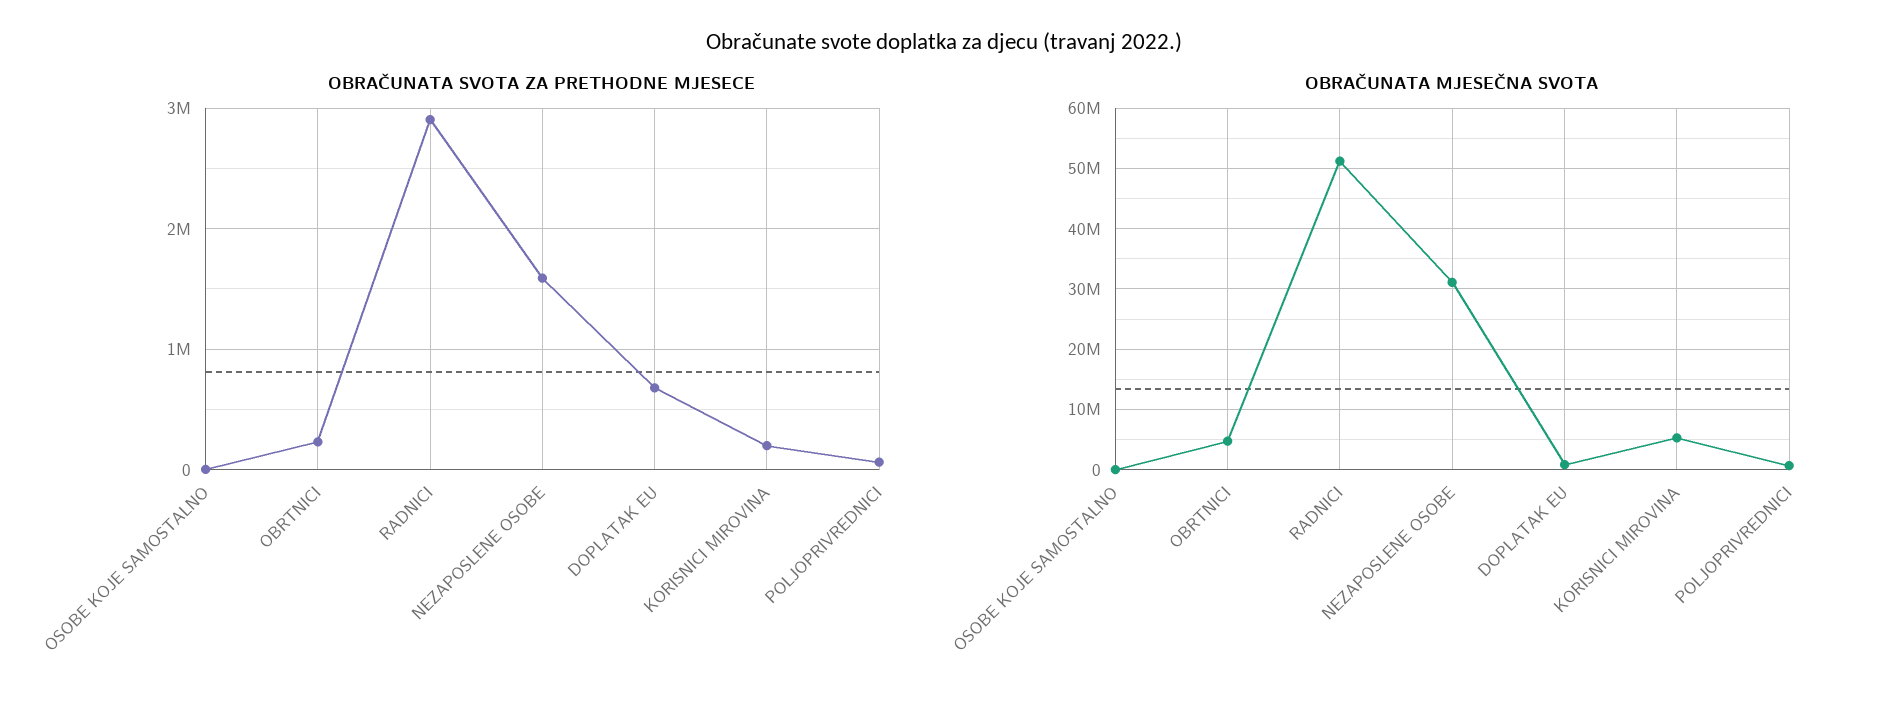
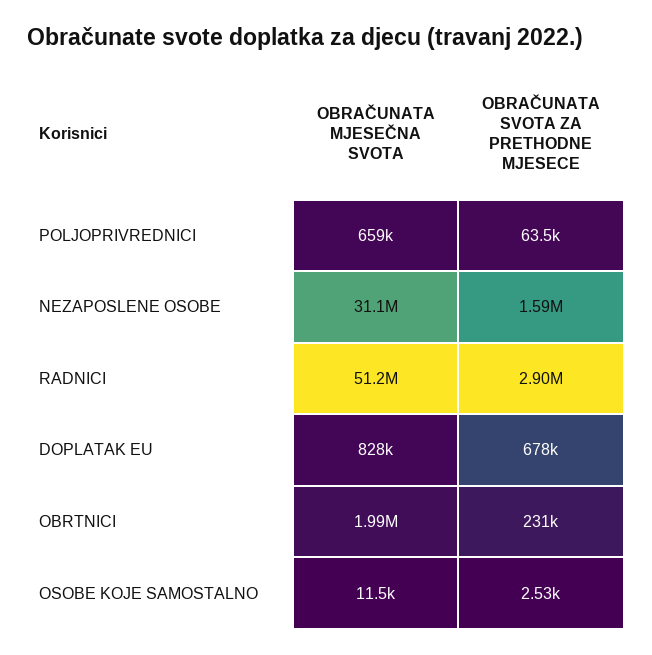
OBRAČUNATA SVOTA ZA PRETHODNE MJESECE, KORISNICI MIROVINA: 200000 -> none
OBRAČUNATA MJESEČNA SVOTA, OBRTNICI: 5000000 -> 1990000
OBRAČUNATA MJESEČNA SVOTA, KORISNICI MIROVINA: 5000000 -> none

